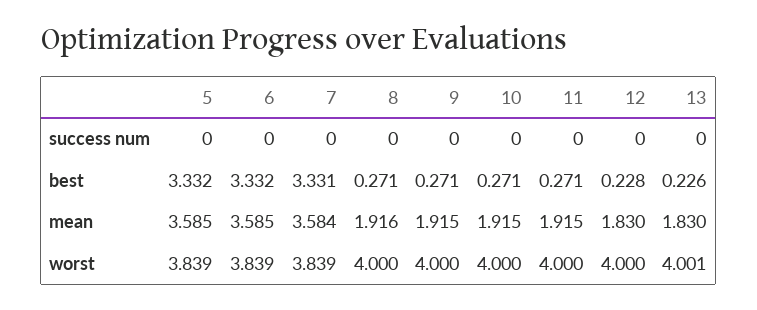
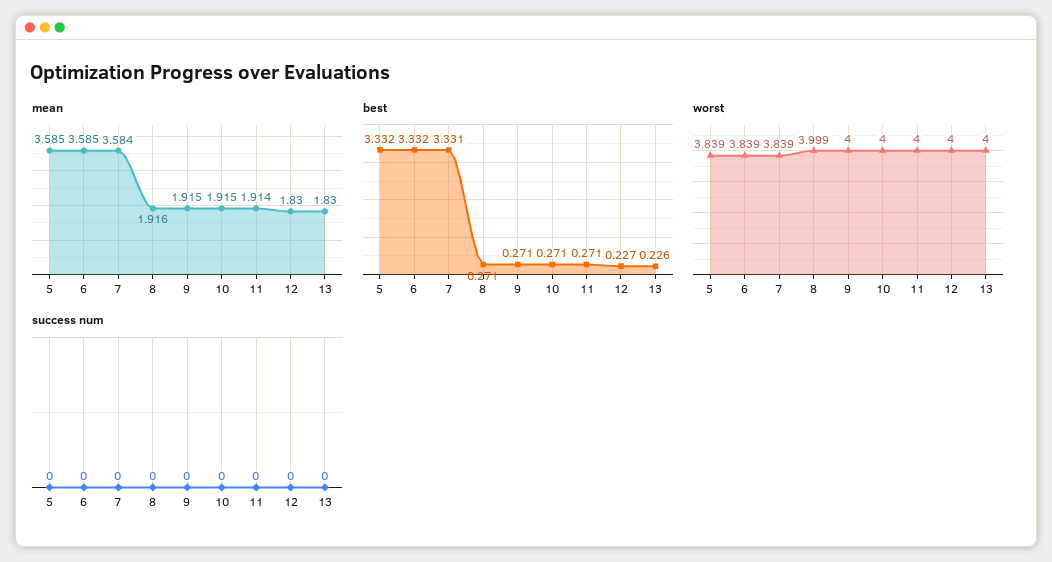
best, 12: 0.228 -> 0.227
mean, 11: 1.915 -> 1.914
worst, 8: 4 -> 3.999
worst, 13: 4.001 -> 4

